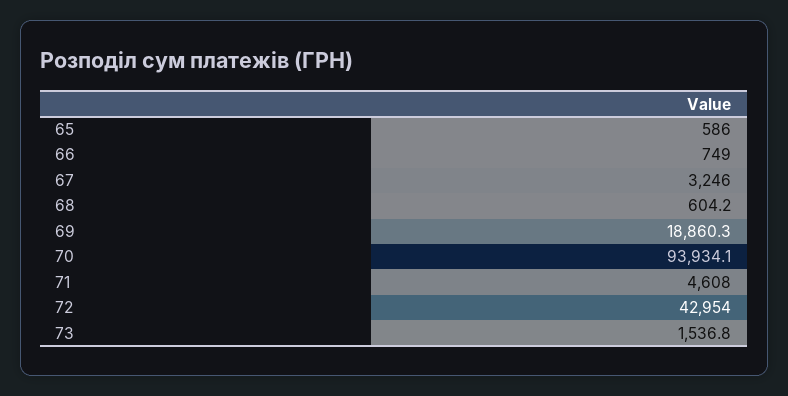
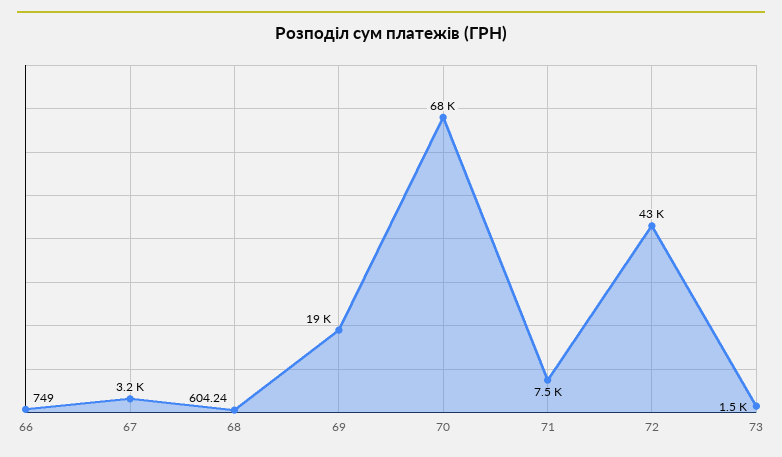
65: 586 -> none
70: 93934.1 -> 68000
71: 4608 -> 7500

